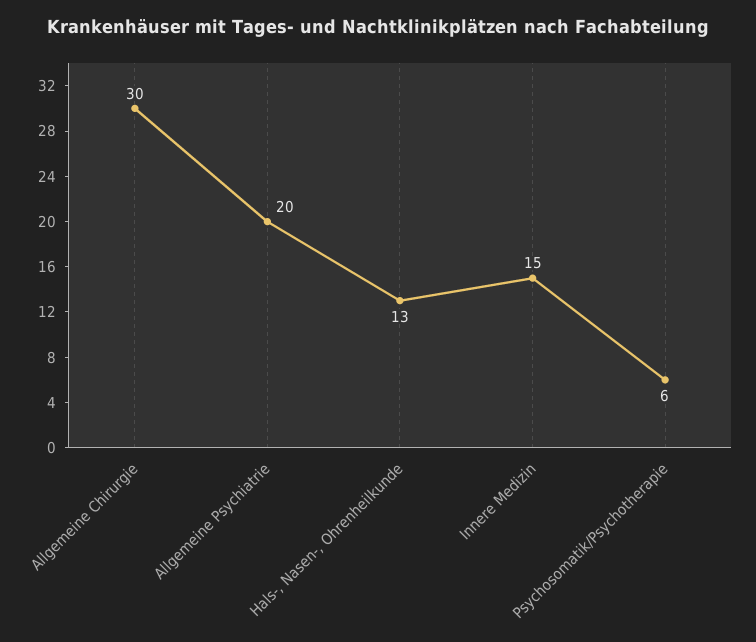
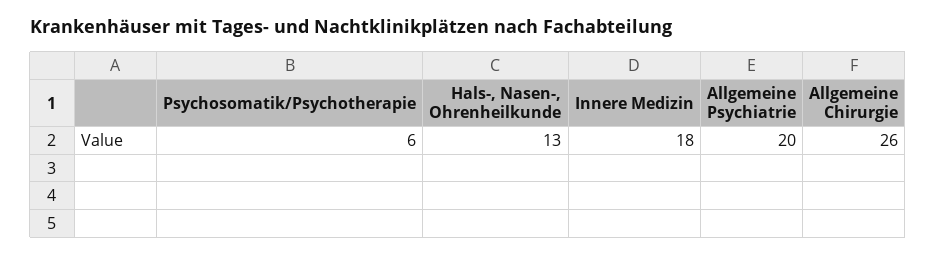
Allgemeine Chirurgie: 30 -> 26
Innere Medizin: 15 -> 18

